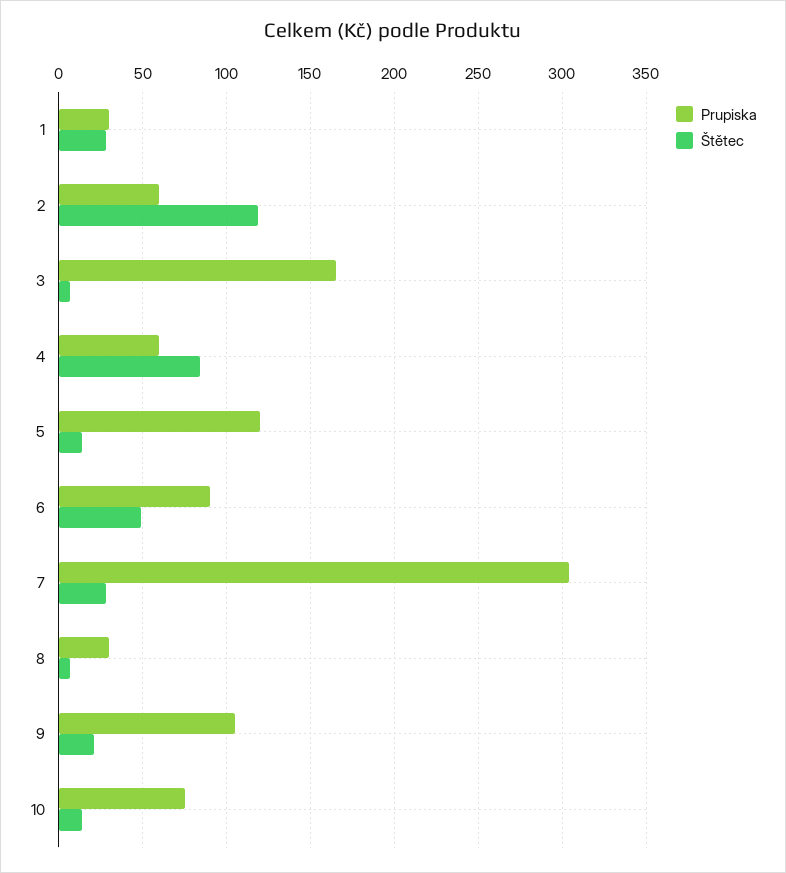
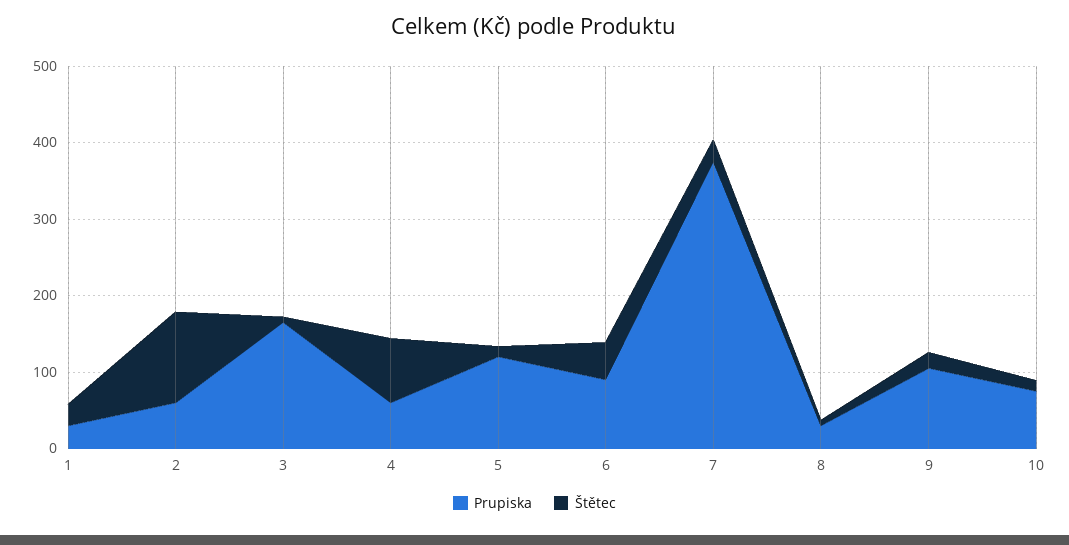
Prupiska, 7: 305 -> 380

